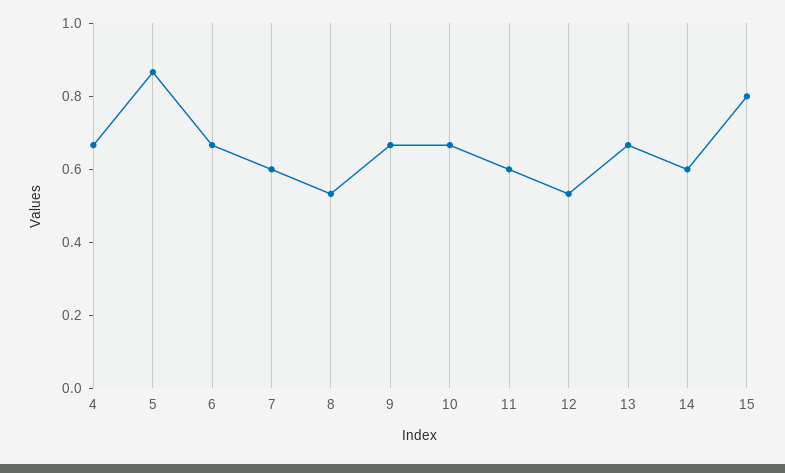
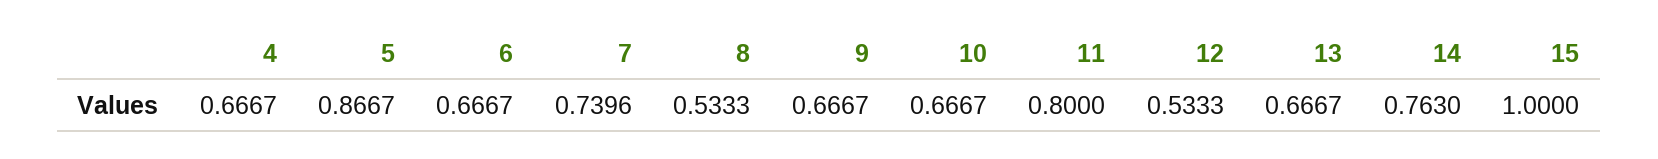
7: 0.6 -> 0.7396
11: 0.6 -> 0.8
14: 0.6 -> 0.763
15: 0.8 -> 1

